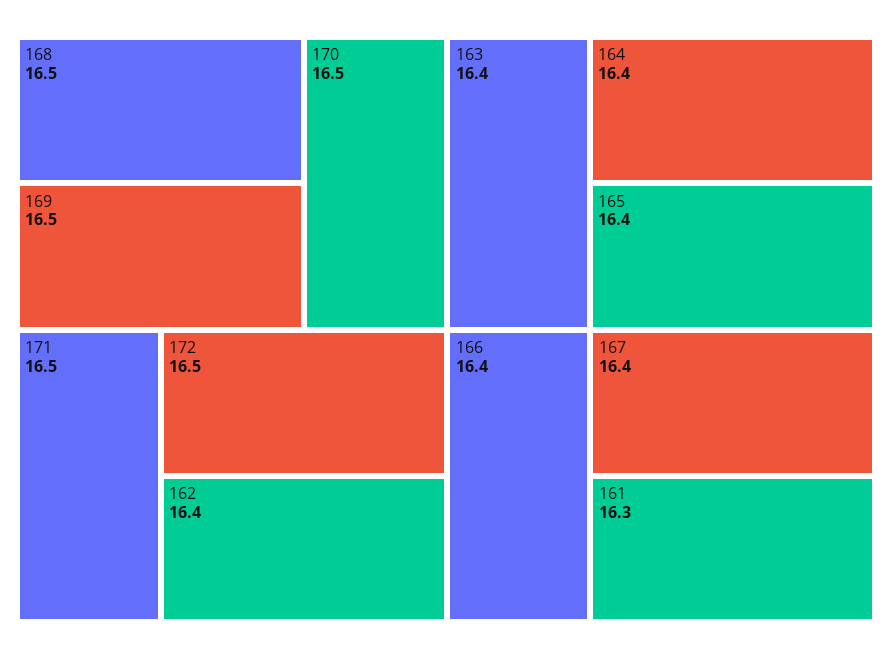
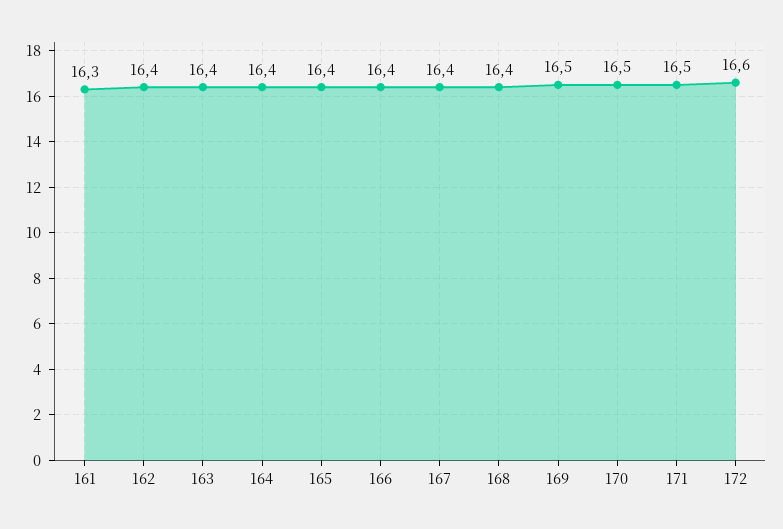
168: 16.5 -> 16.4
172: 16.5 -> 16.6

